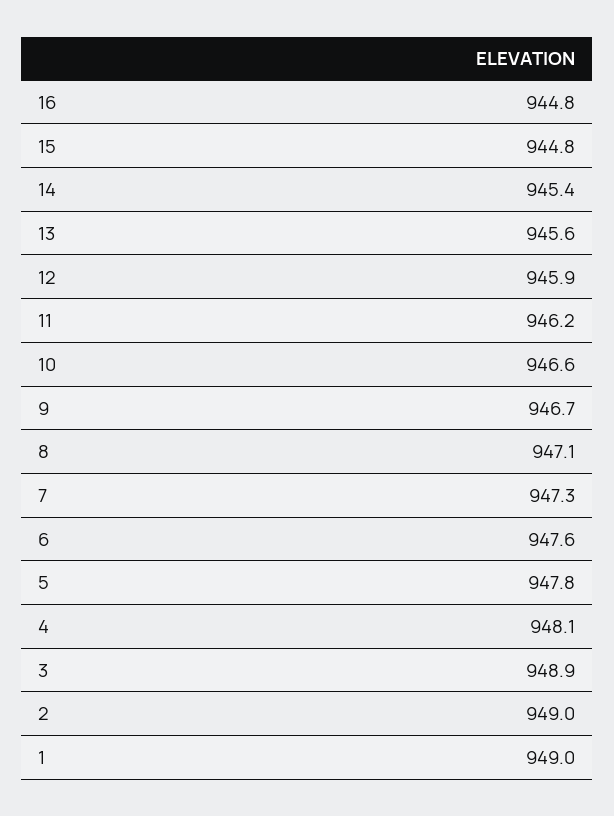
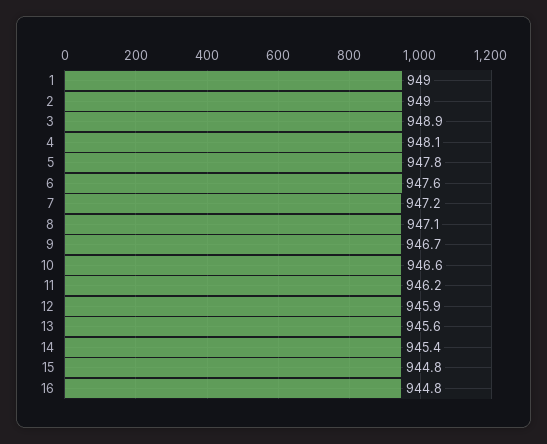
7: 947.3 -> 947.2

